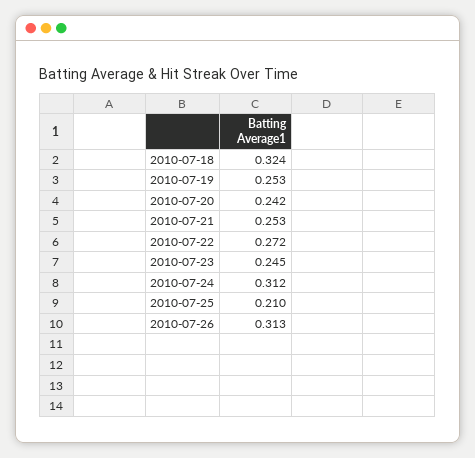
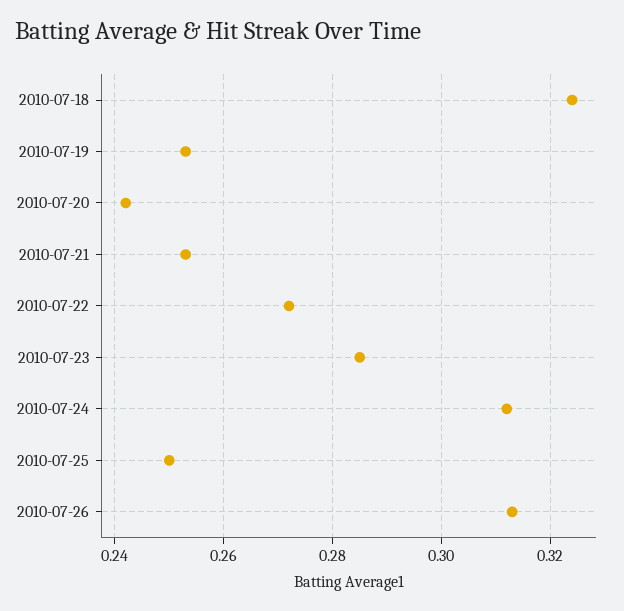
2010-07-23: 0.245 -> 0.285
2010-07-25: 0.21 -> 0.25

